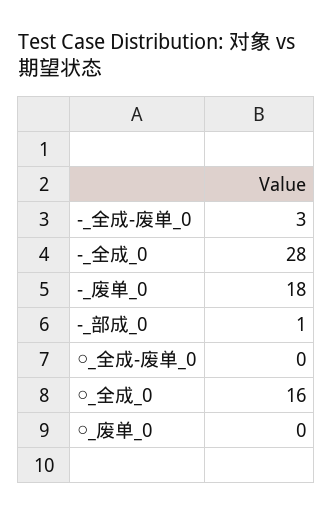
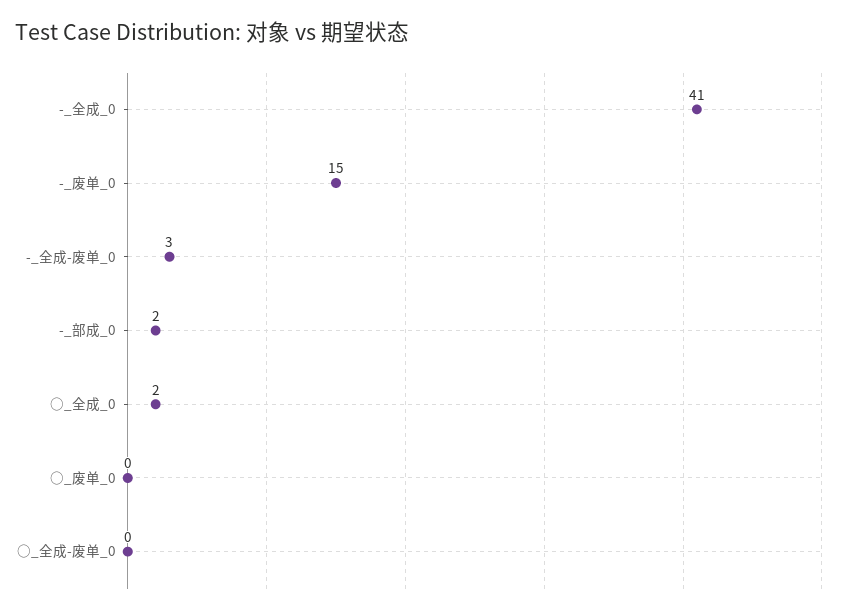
-_全成_0: 28 -> 41
-_废单_0: 18 -> 15
-_部成_0: 1 -> 2
○_全成_0: 16 -> 2

